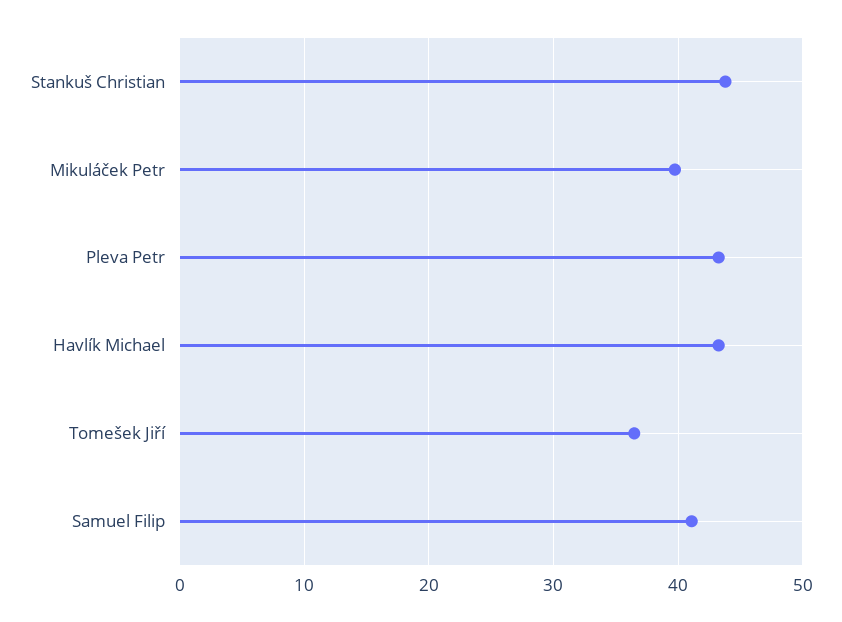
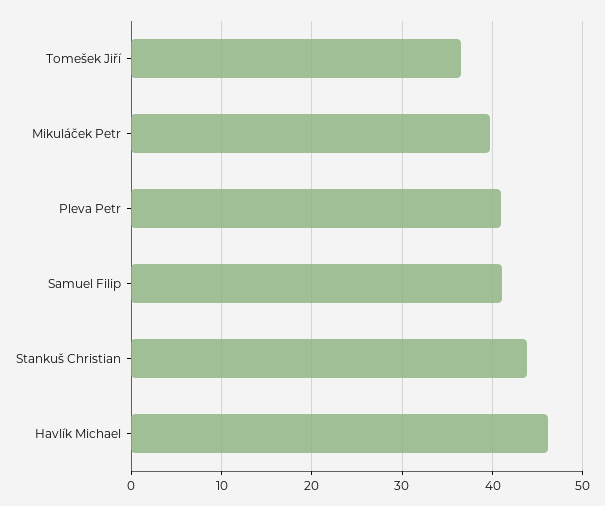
Pleva Petr: 43 -> 41
Havlík Michael: 43 -> 46

